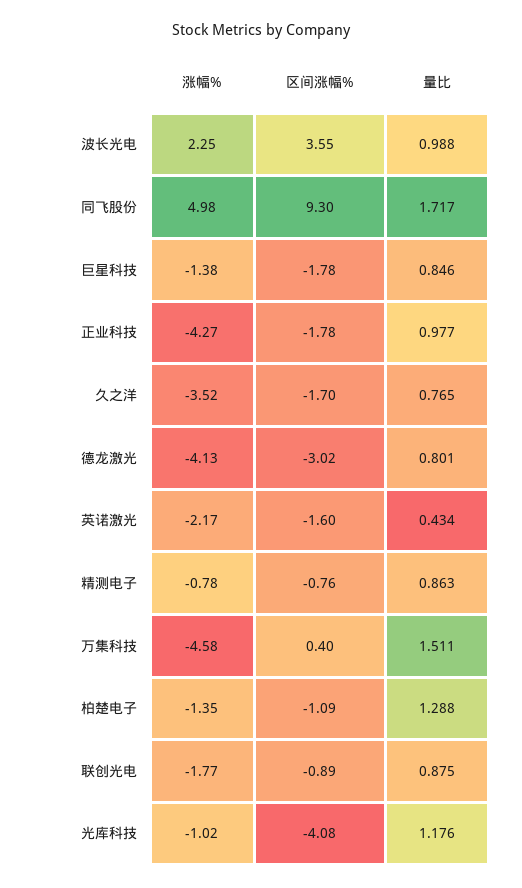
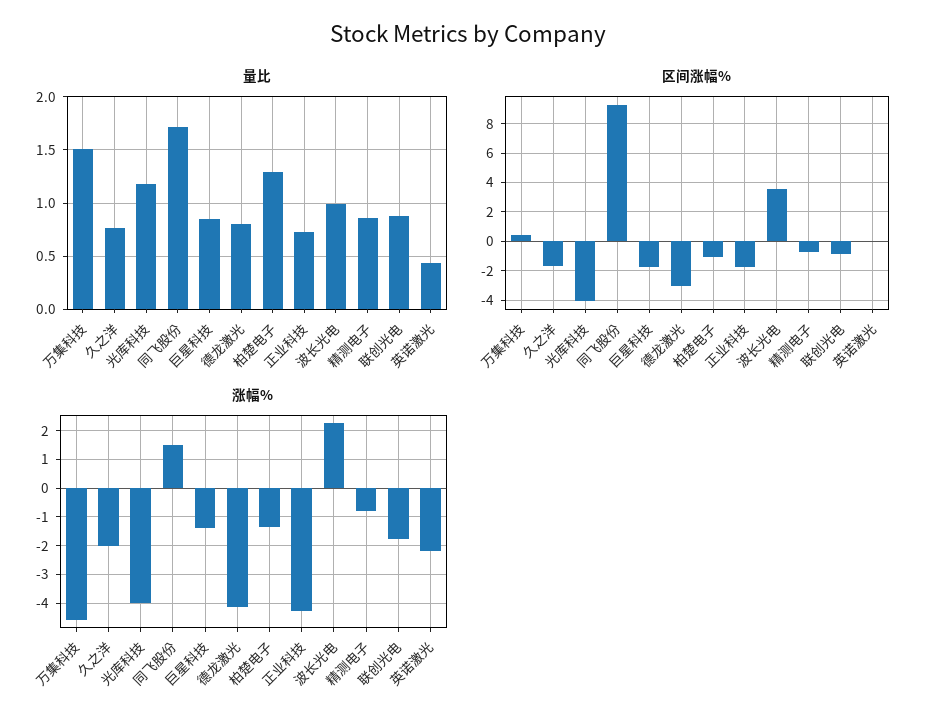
涨幅%, 同飞股份: 4.98 -> 1.5
量比, 正业科技: 0.977 -> 0.7
涨幅%, 久之洋: -3.52 -> -2
区间涨幅%, 英诺激光: -1.6 -> 0
涨幅%, 光库科技: -1.02 -> -4

